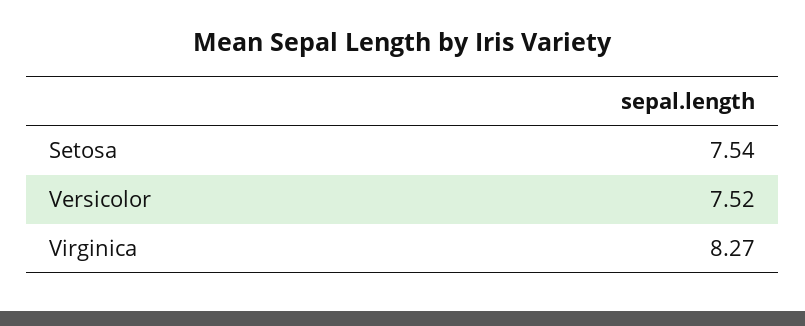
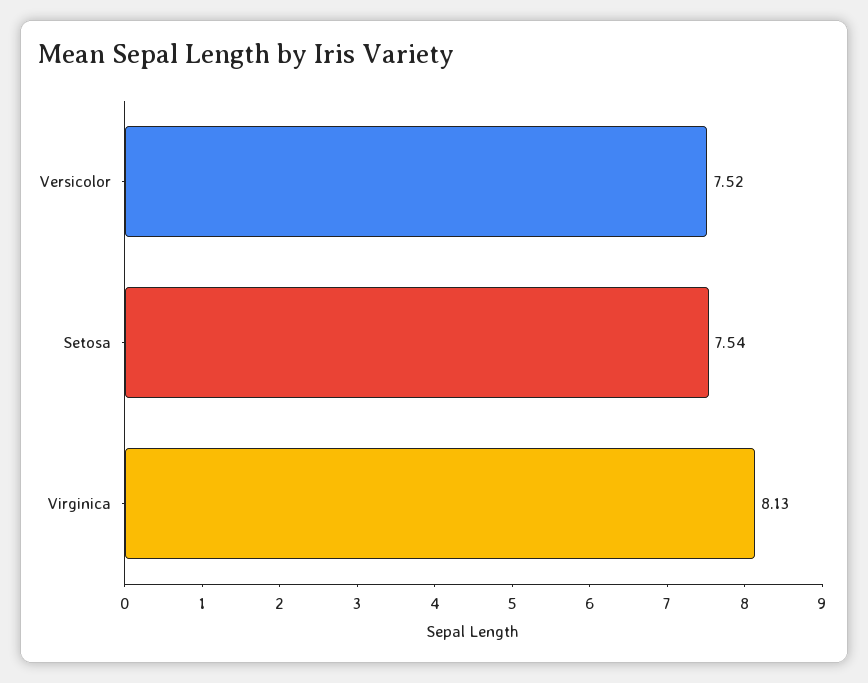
Virginica: 8.27 -> 8.13

